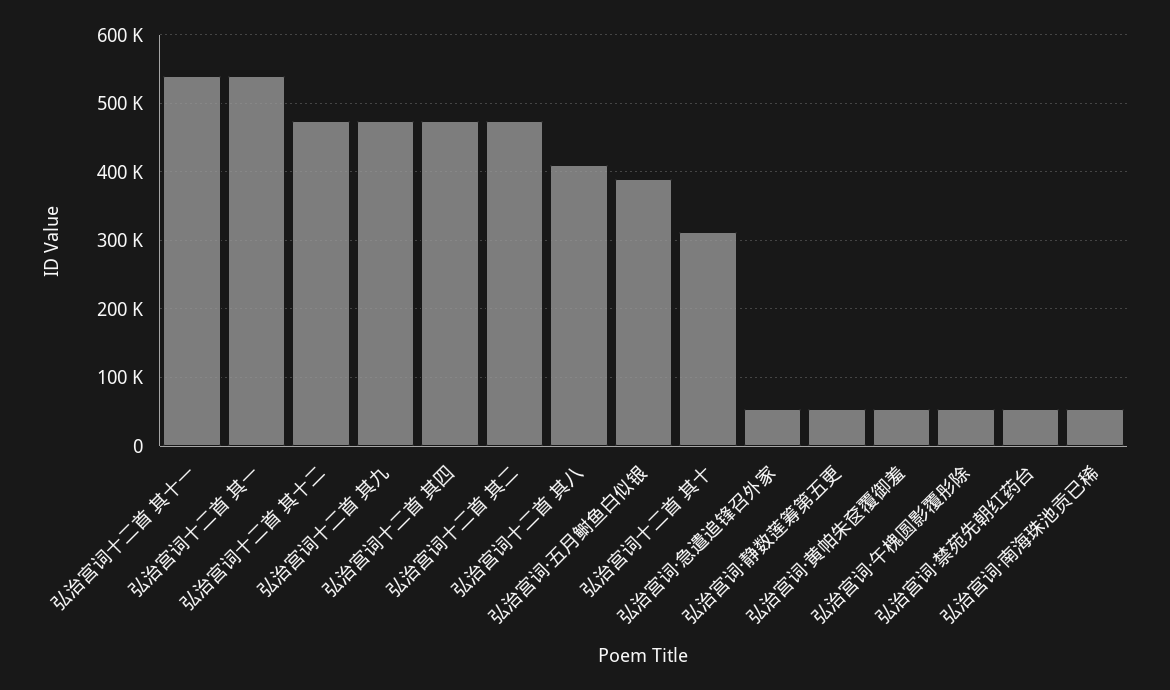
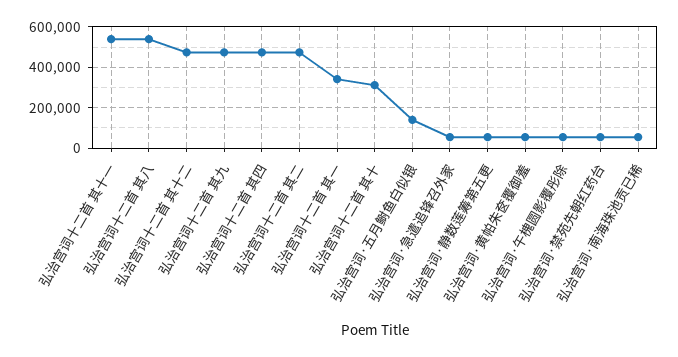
弘治宫词十二首 其一: 540000 -> 350000
弘治宫词十二首 其八: 410000 -> 550000
弘治宫词·五月鲥鱼白似银: 390000 -> 150000

